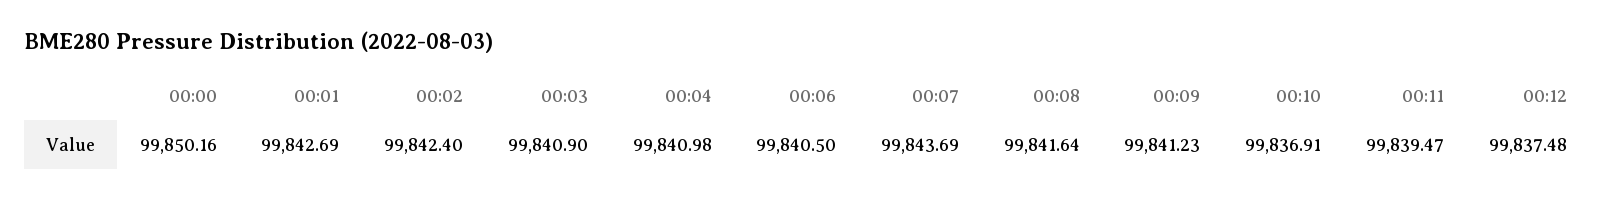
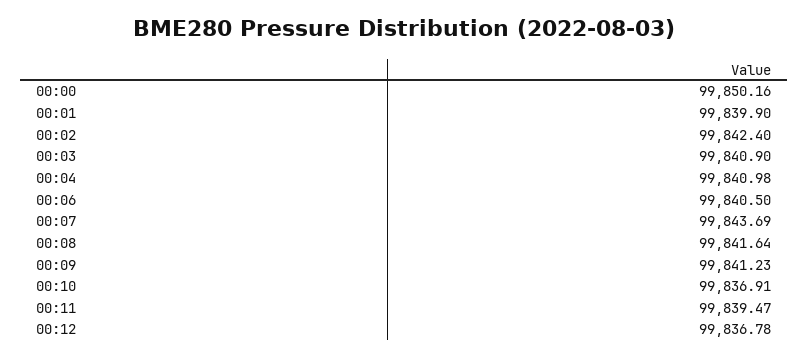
00:01: 99842.69 -> 99839.9
00:12: 99837.48 -> 99836.78

